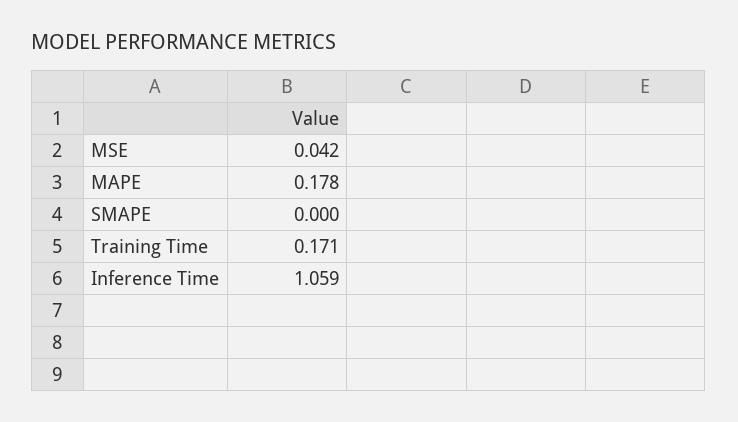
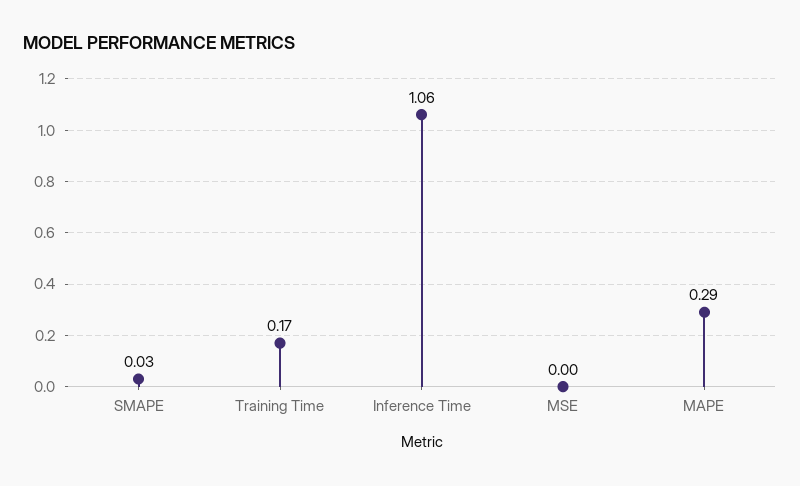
MSE: 0.042 -> 0
MAPE: 0.178 -> 0.29
SMAPE: 0 -> 0.03

